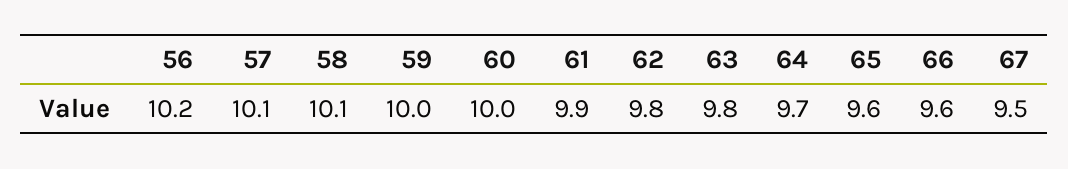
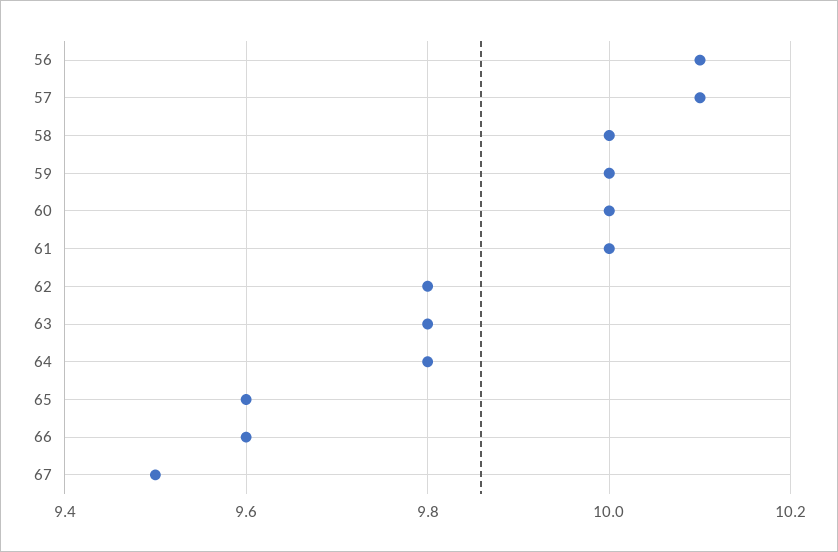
56: 10.2 -> 10.1
58: 10.1 -> 10
61: 9.9 -> 10
64: 9.7 -> 9.8

